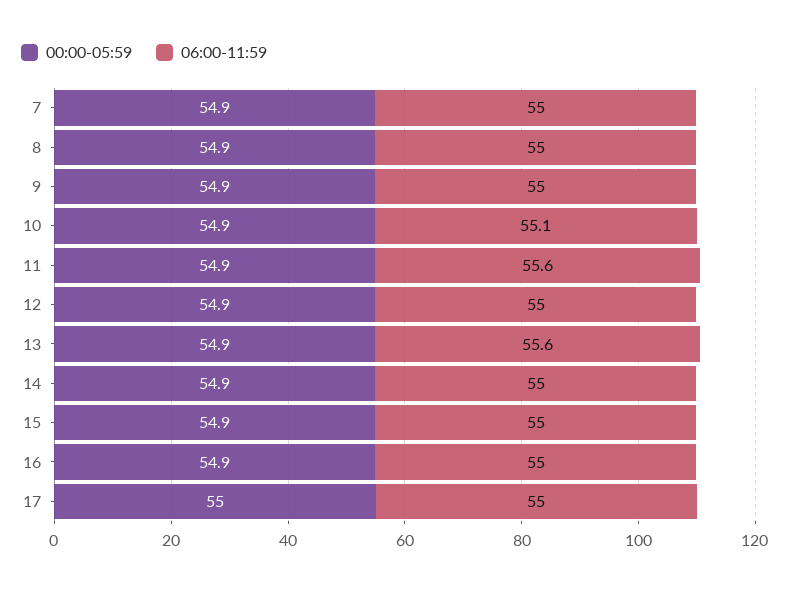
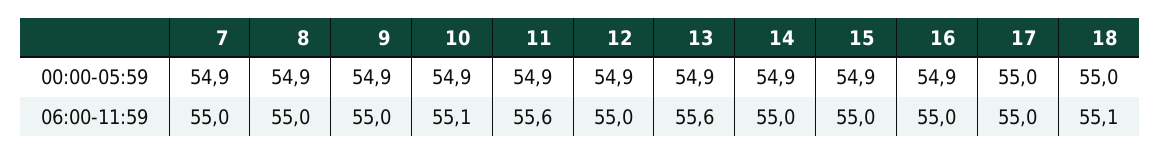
00:00-05:59, 18: none -> 55
06:00-11:59, 18: none -> 55.1

